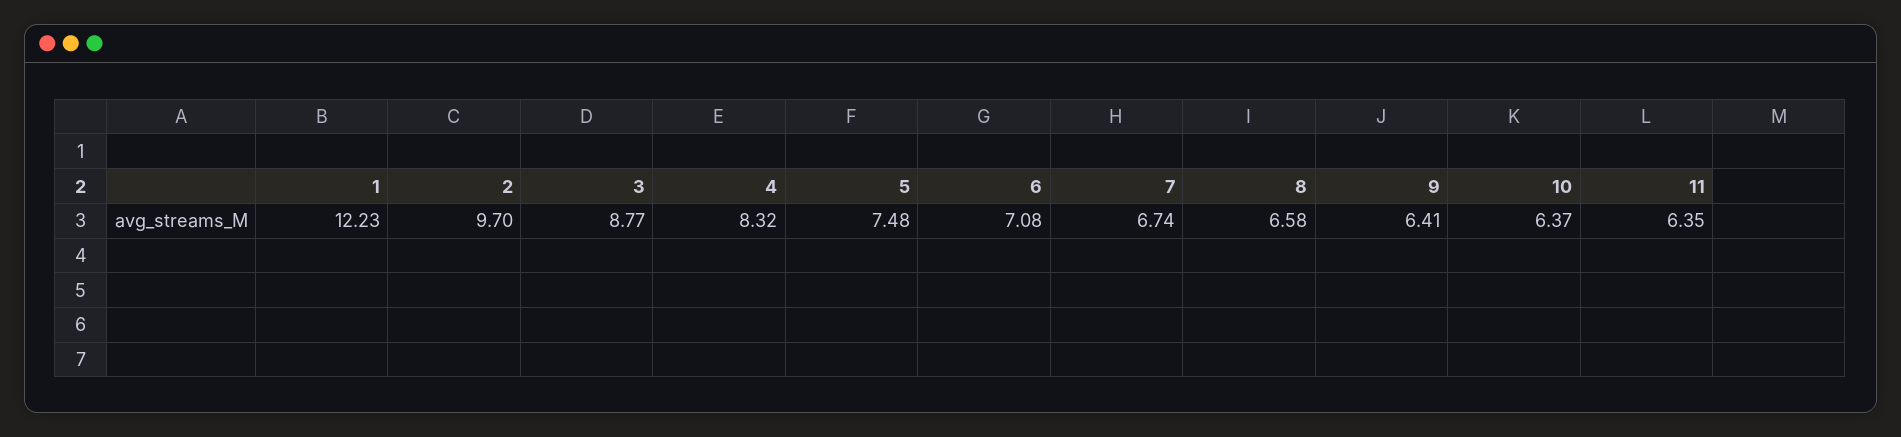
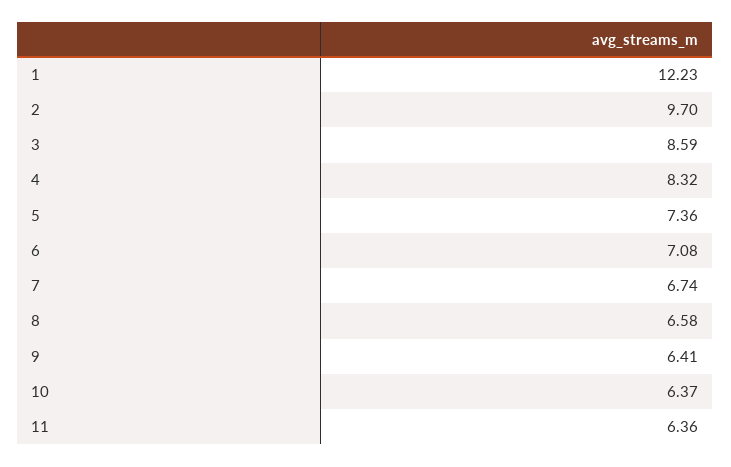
3: 8.77 -> 8.59
5: 7.48 -> 7.36
11: 6.35 -> 6.36

